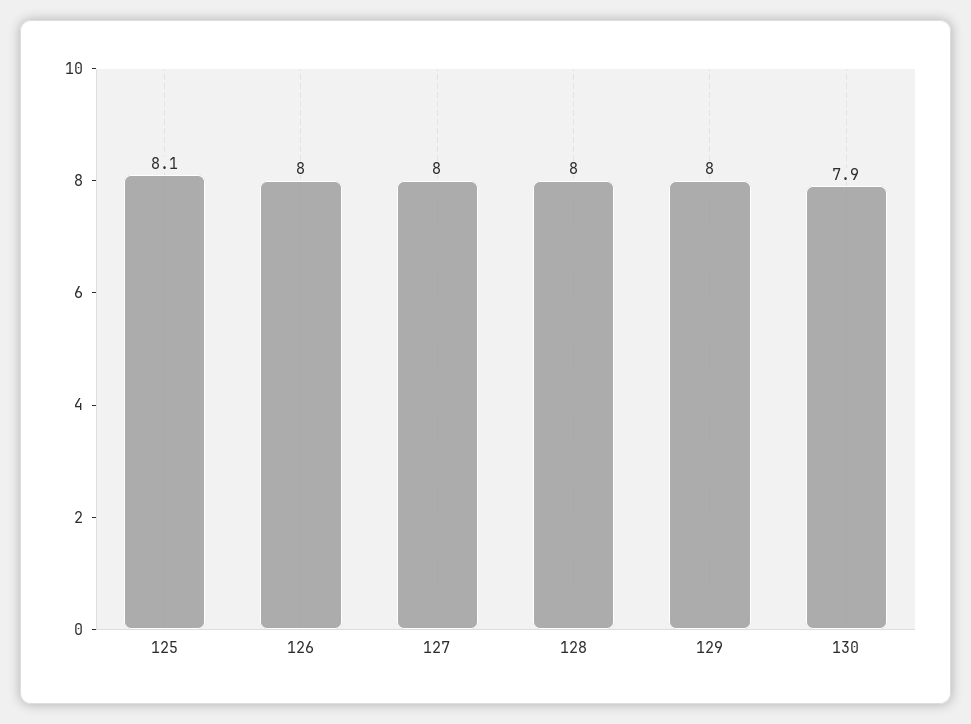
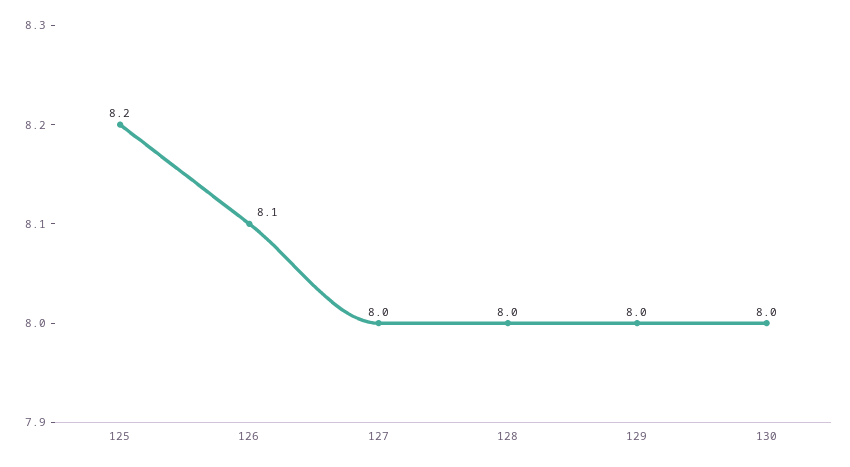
125: 8.1 -> 8.2
126: 8 -> 8.1
130: 7.9 -> 8

